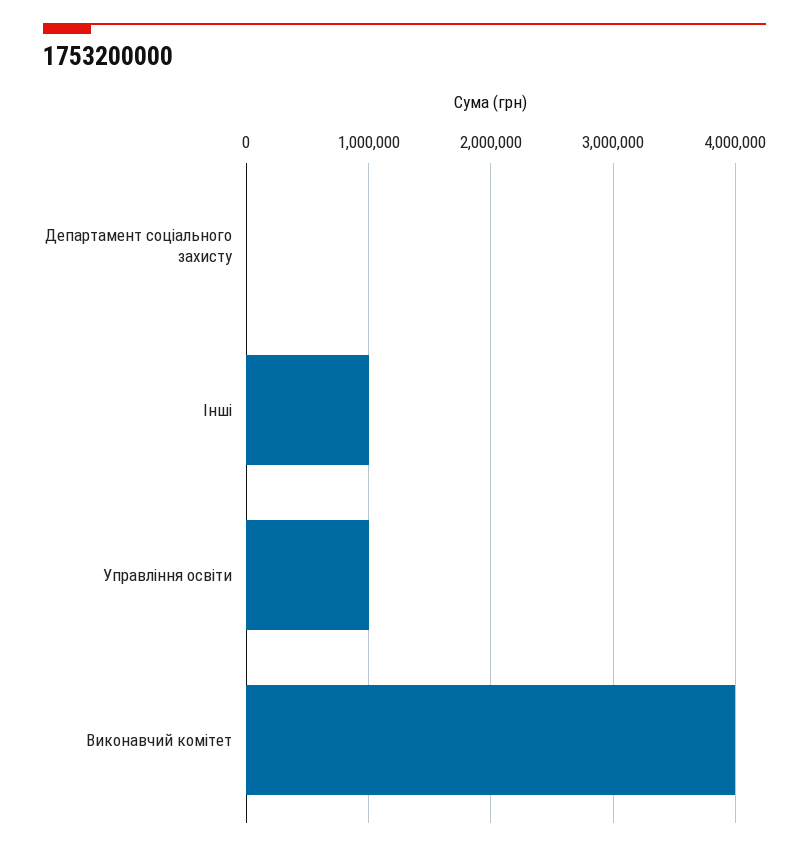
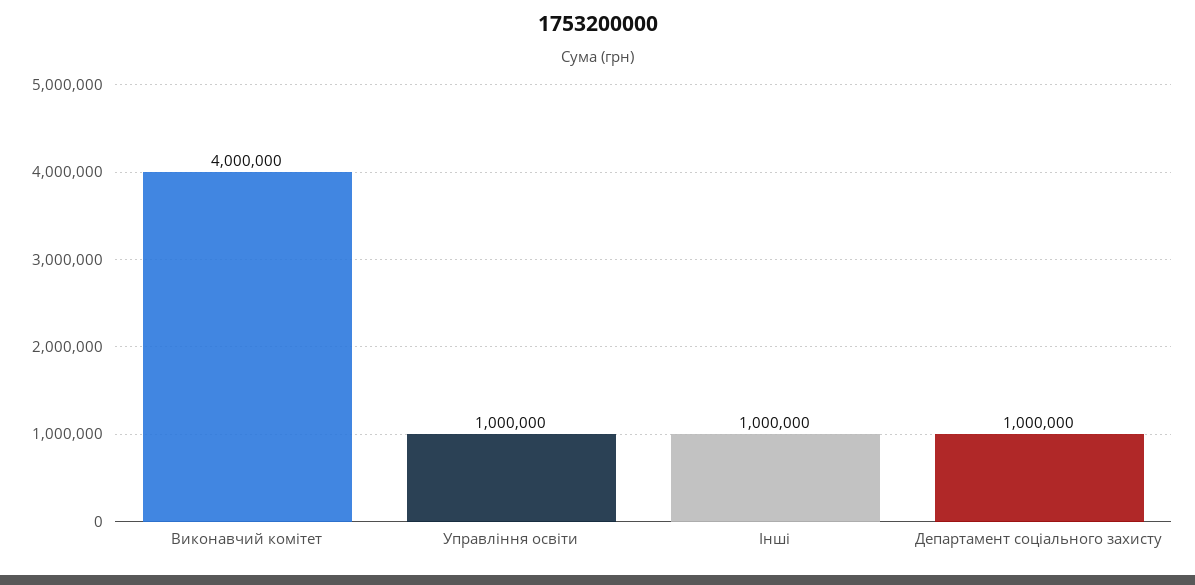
Департамент соціального захисту: 0 -> 1000000

